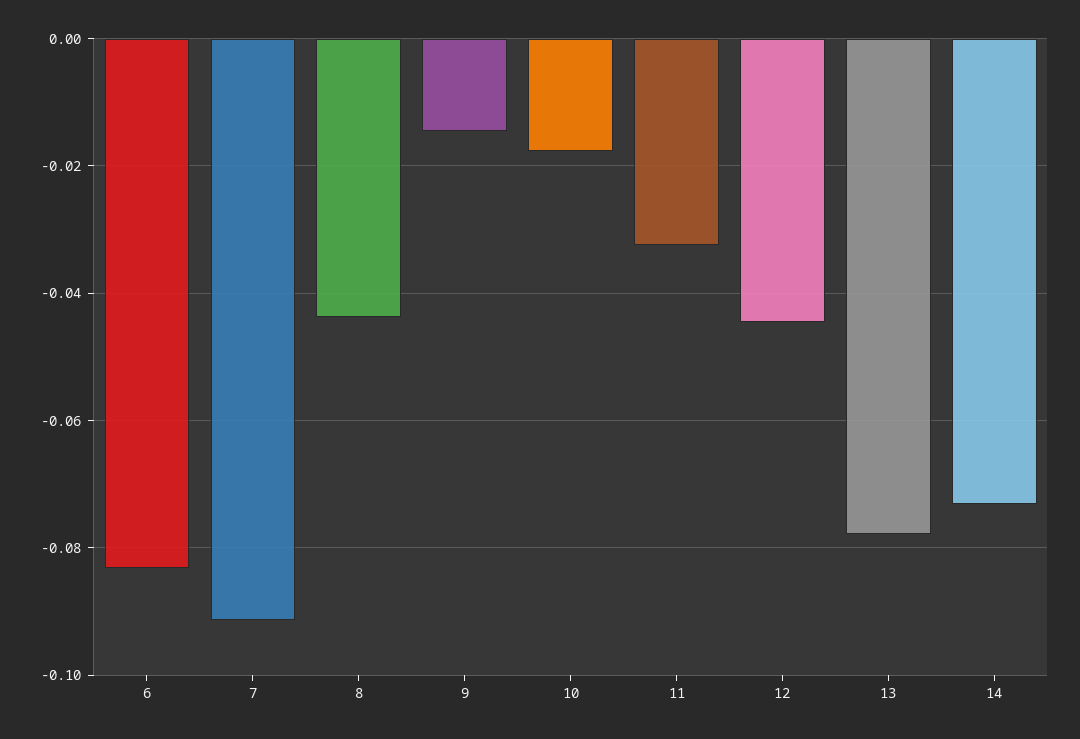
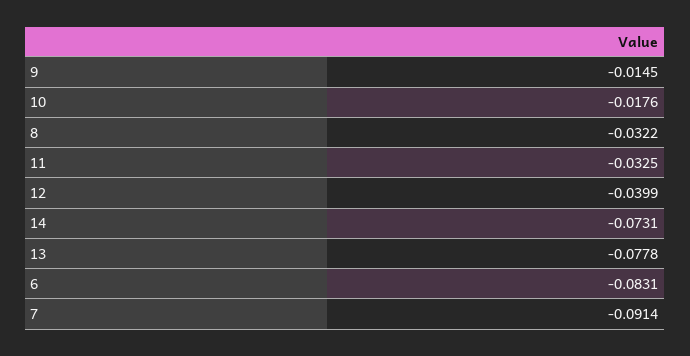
8: -0.044 -> -0.0322
12: -0.044 -> -0.0399

